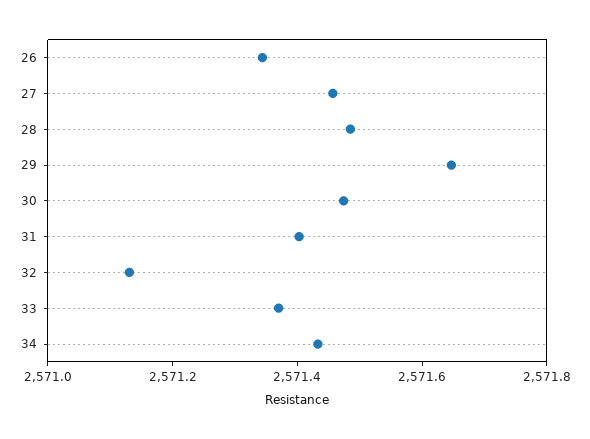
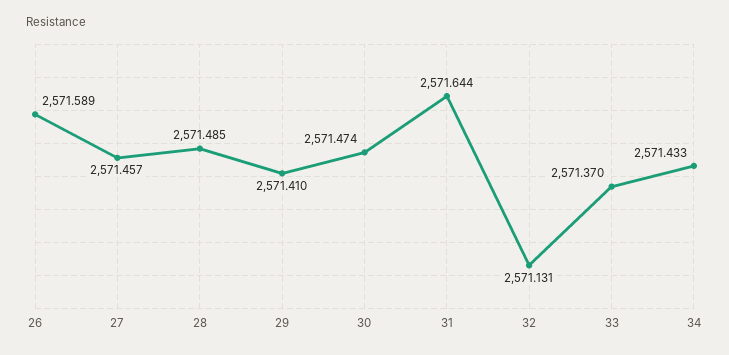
26: 2571.35 -> 2571.589
29: 2571.65 -> 2571.41
31: 2571.4 -> 2571.644

